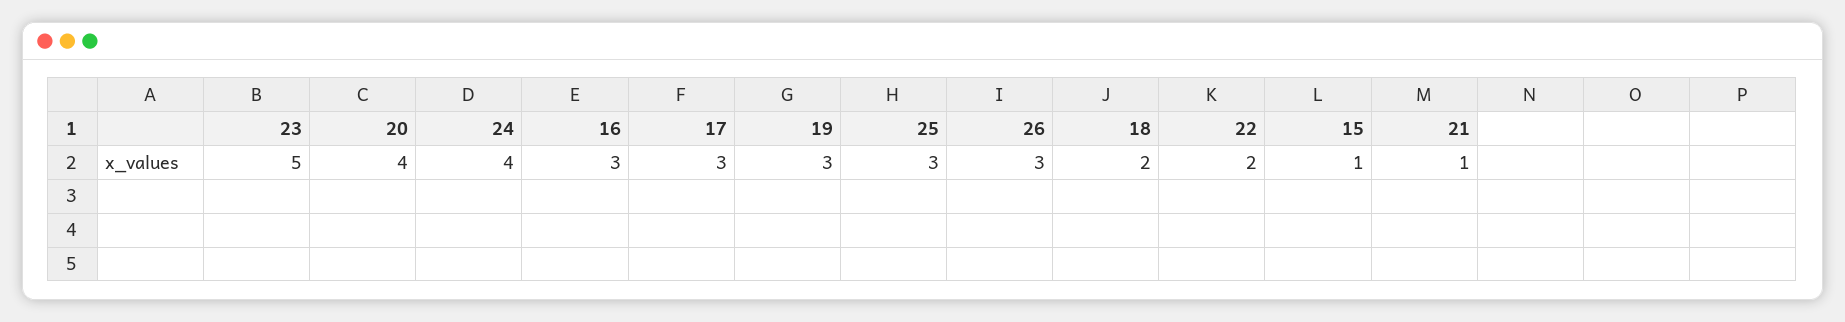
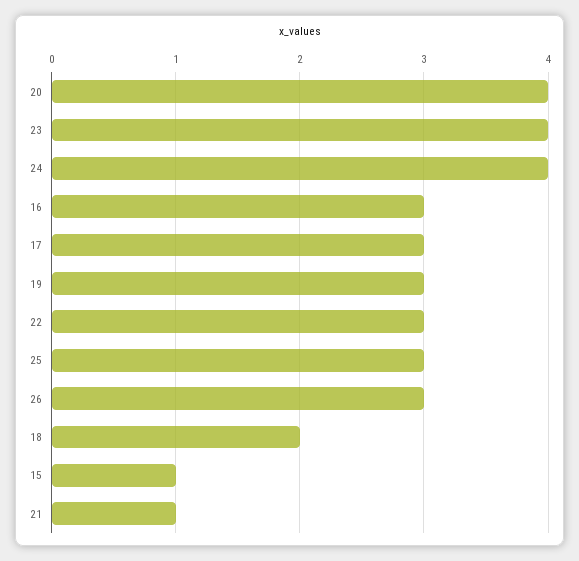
23: 5 -> 4
22: 2 -> 3

